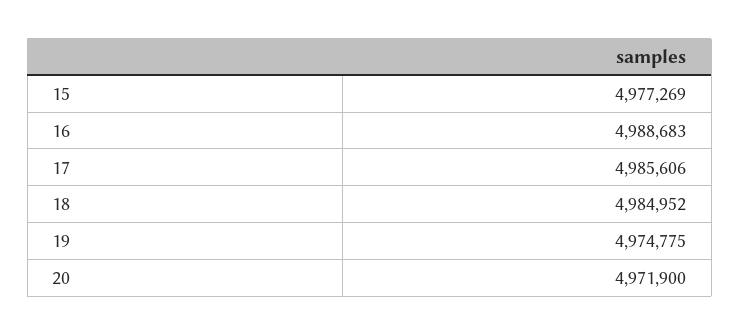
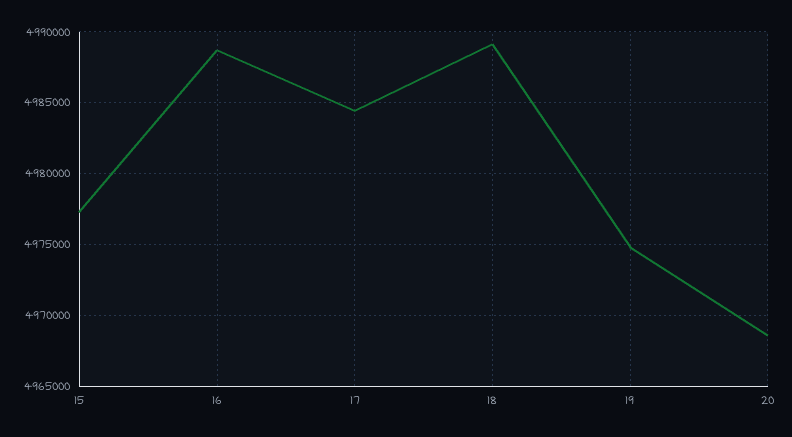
17: 4985606 -> 4984500
18: 4984952 -> 4989000
20: 4971900 -> 4968500

